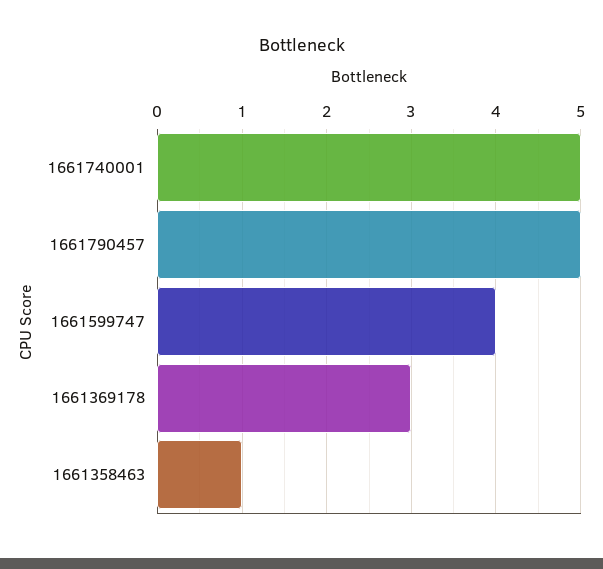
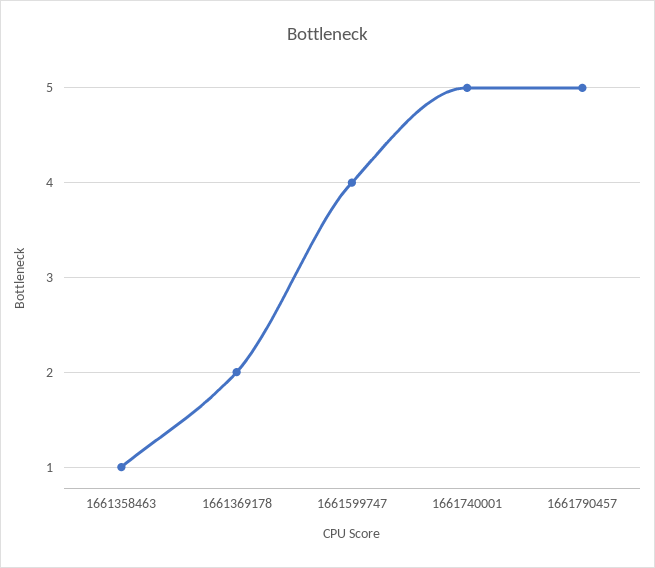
1661369178: 3 -> 2

